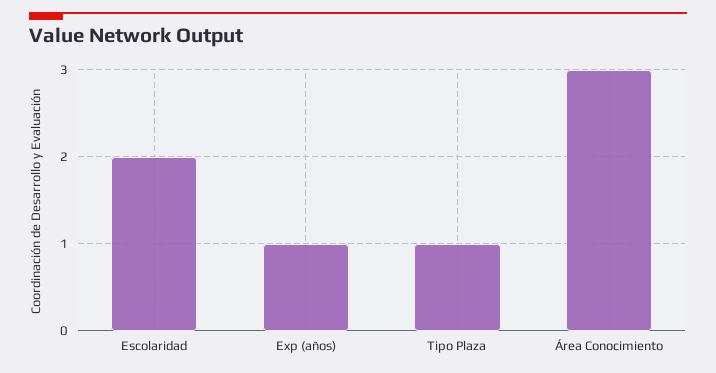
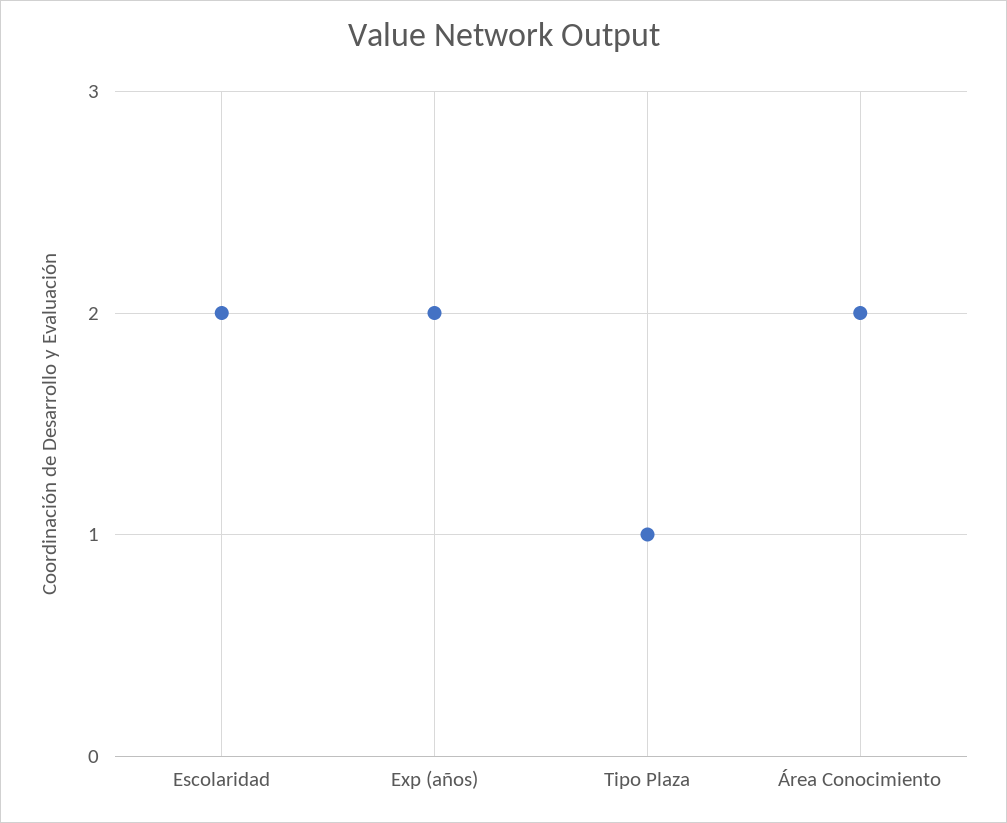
Exp (años): 1 -> 2
Área Conocimiento: 3 -> 2

